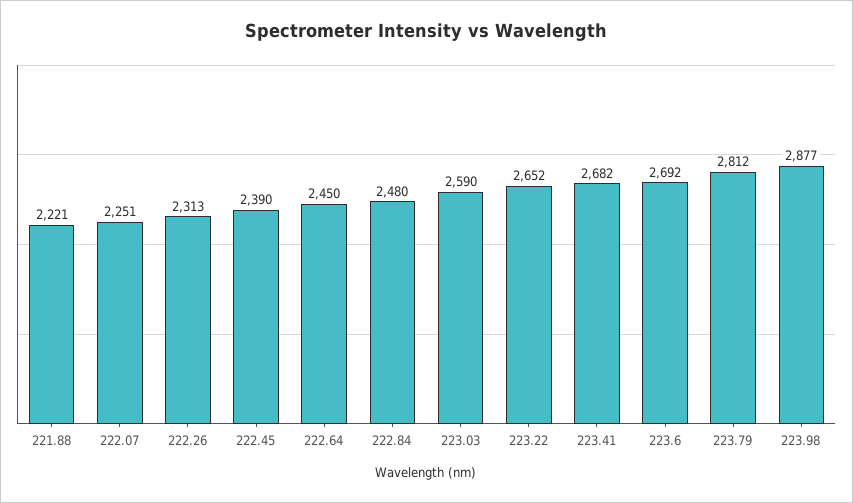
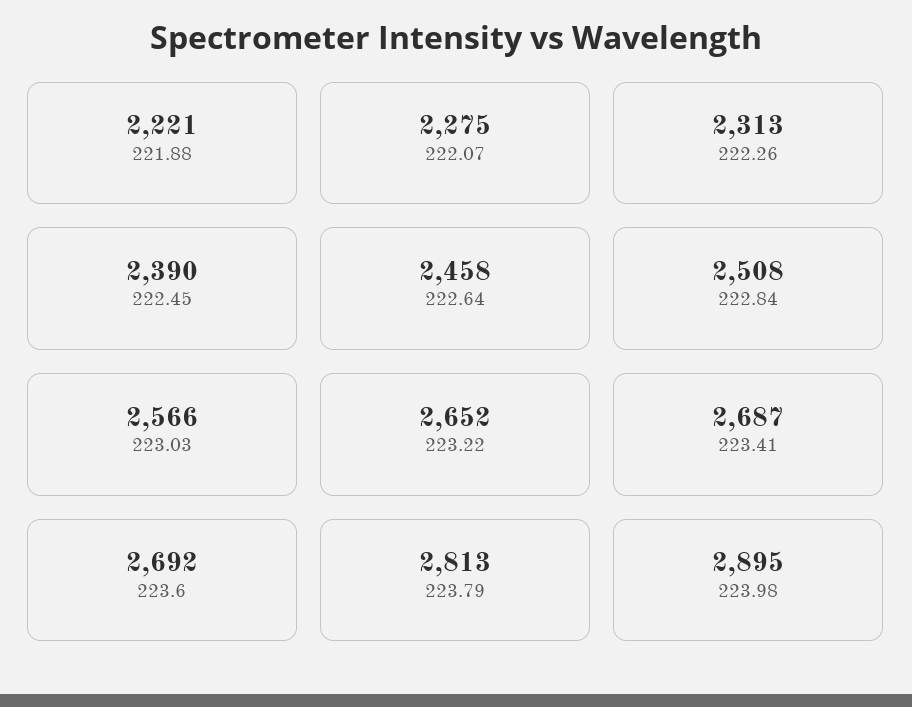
222.07: 2251 -> 2275
222.64: 2450 -> 2458
222.84: 2480 -> 2508
223.03: 2590 -> 2566
223.41: 2682 -> 2687
223.79: 2812 -> 2813
223.98: 2877 -> 2895

